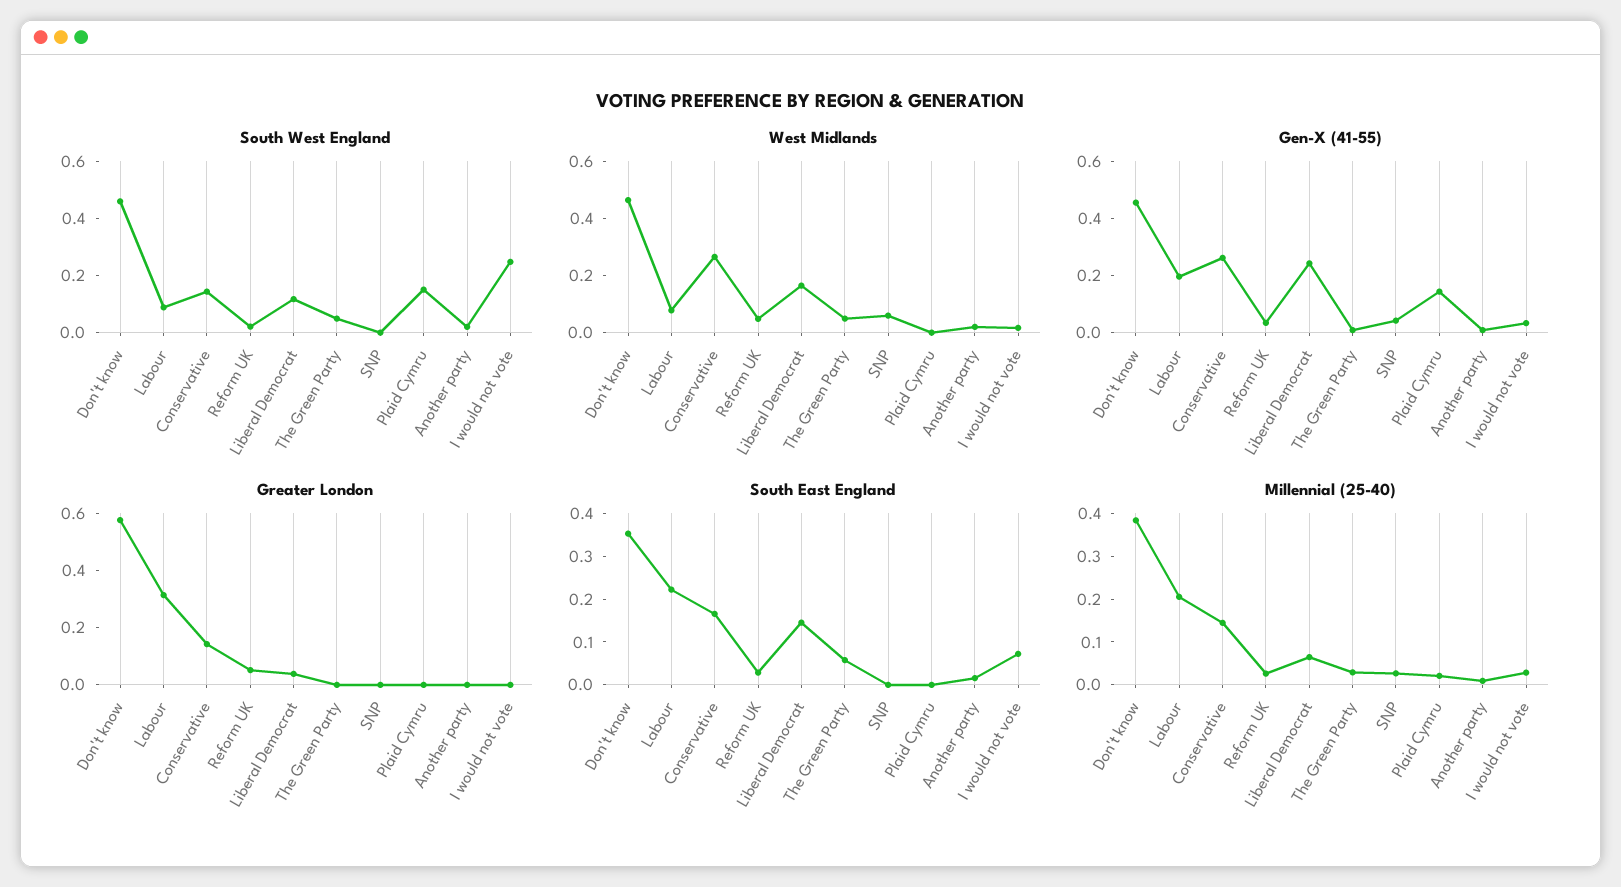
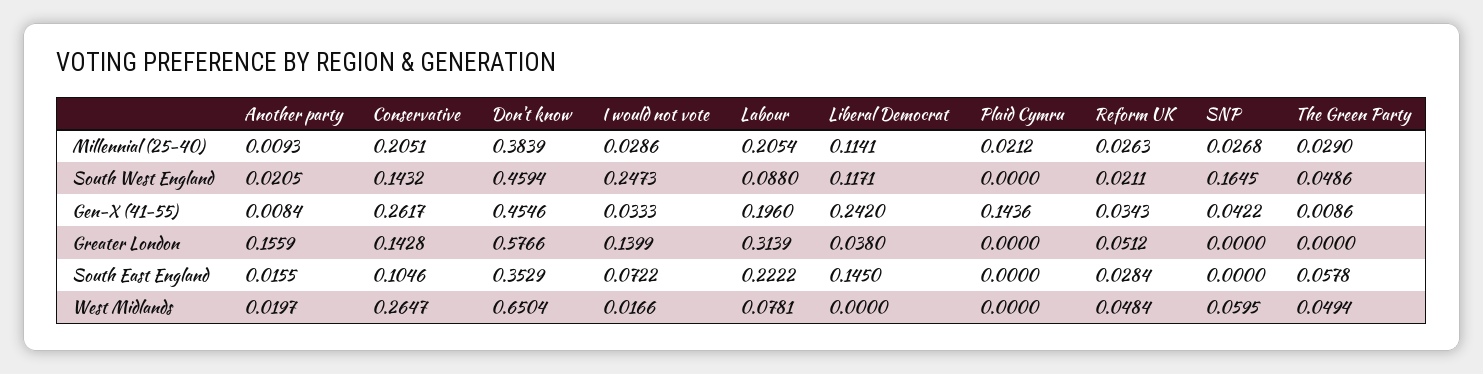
South West England, SNP: 0 -> 0.1645
South West England, Plaid Cymru: 0.15 -> 0
West Midlands, Don't know: 0.45 -> 0.6504
West Midlands, Liberal Democrat: 0.15 -> 0
Greater London, Another party: 0 -> 0.1559
Greater London, I would not vote: 0 -> 0.1399
South East England, Conservative: 0.16 -> 0.1046
Millennial (25-40), Conservative: 0.14 -> 0.2051
Millennial (25-40), Liberal Democrat: 0.06 -> 0.1141

